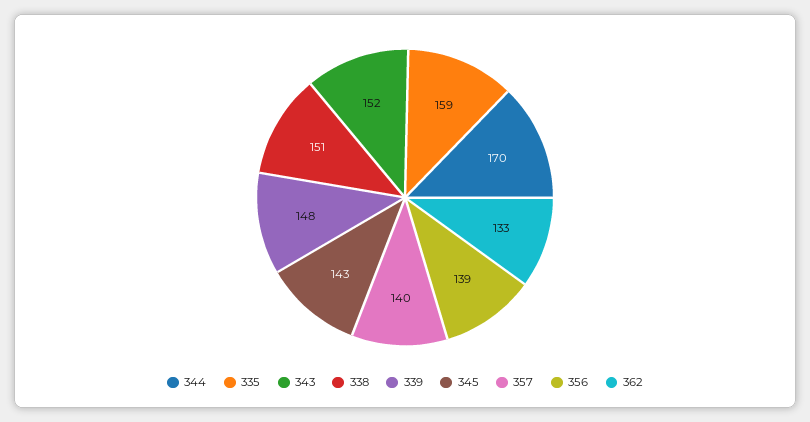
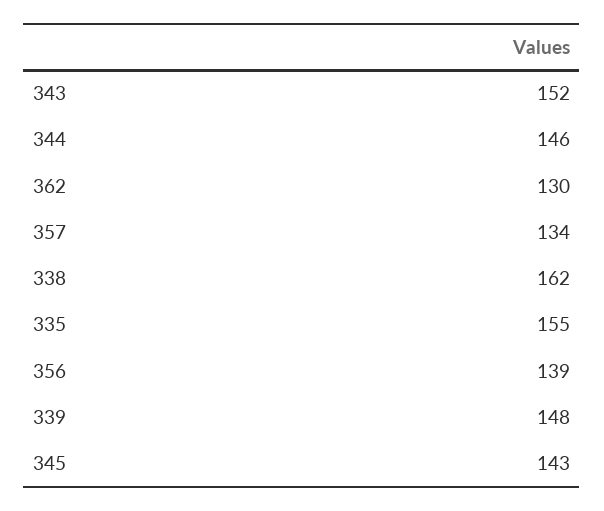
344: 170 -> 146
335: 159 -> 155
338: 151 -> 162
357: 140 -> 134
362: 133 -> 130

